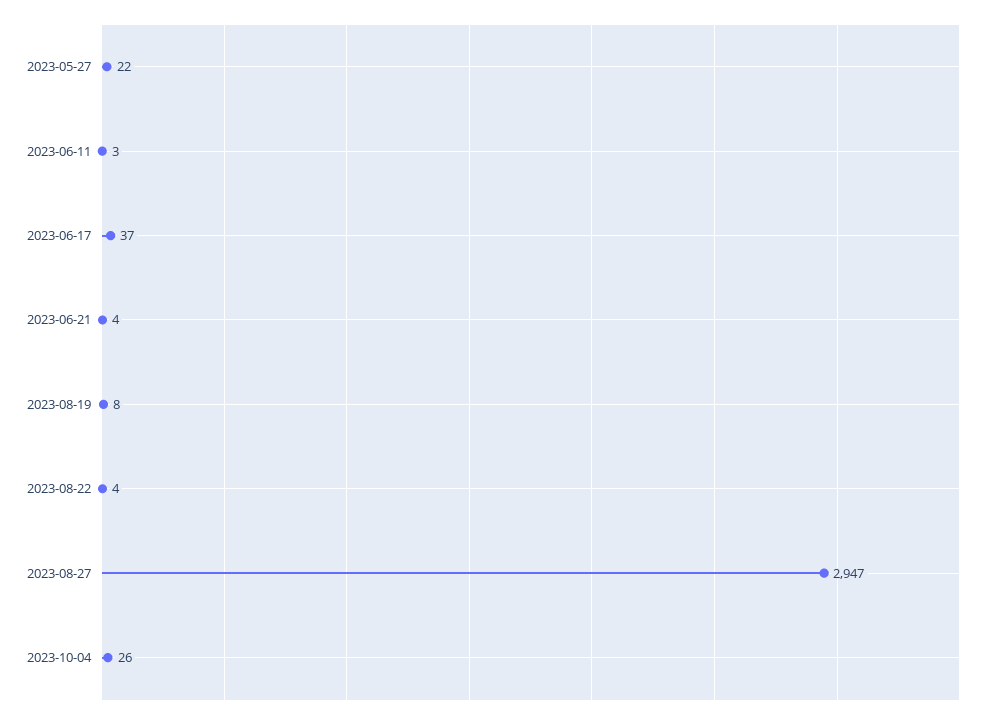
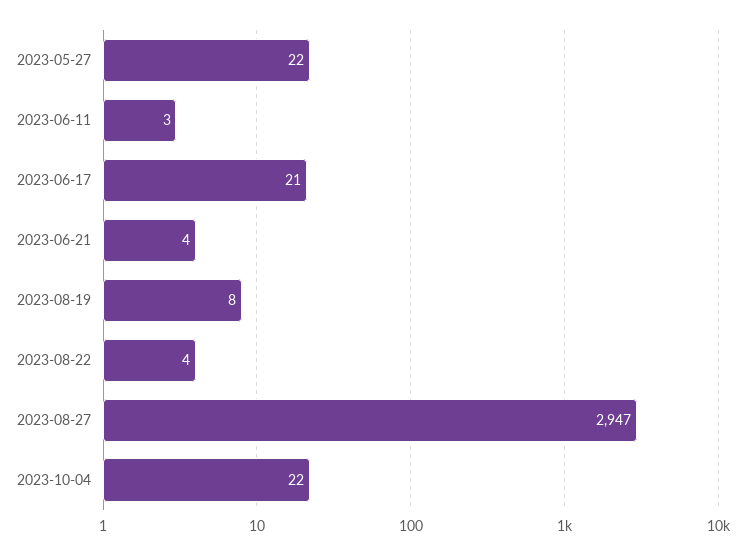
2023-06-17: 37 -> 21
2023-10-04: 26 -> 22

